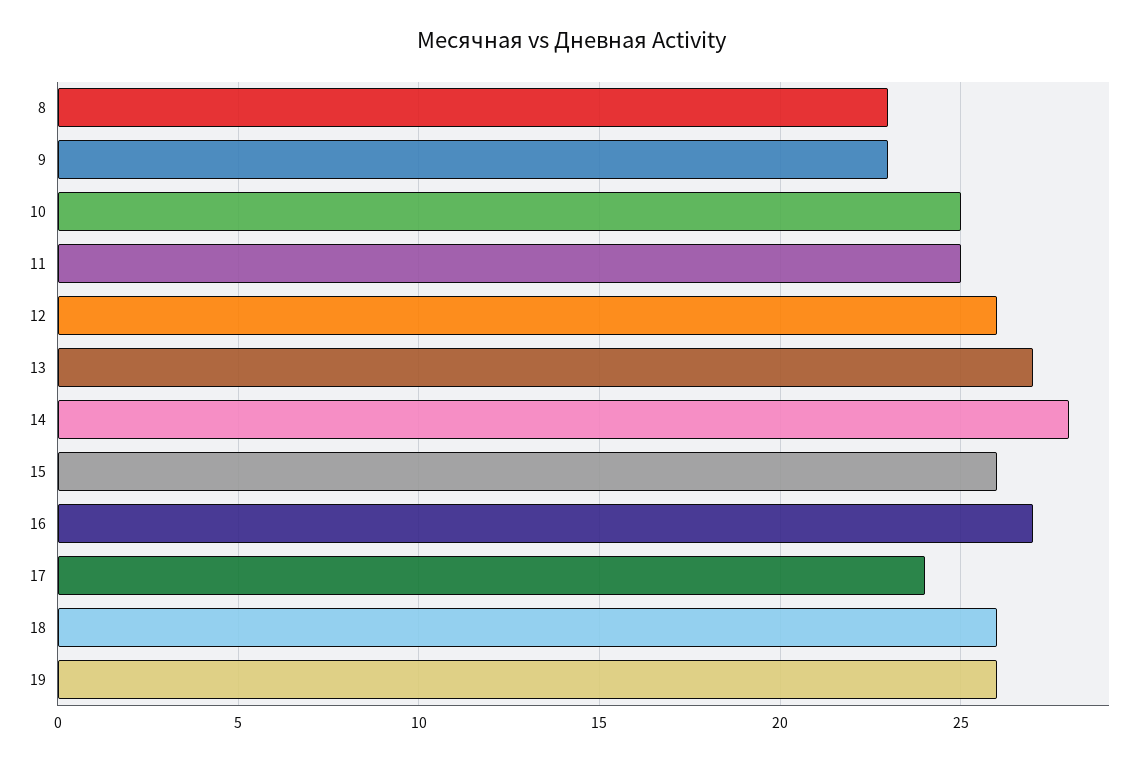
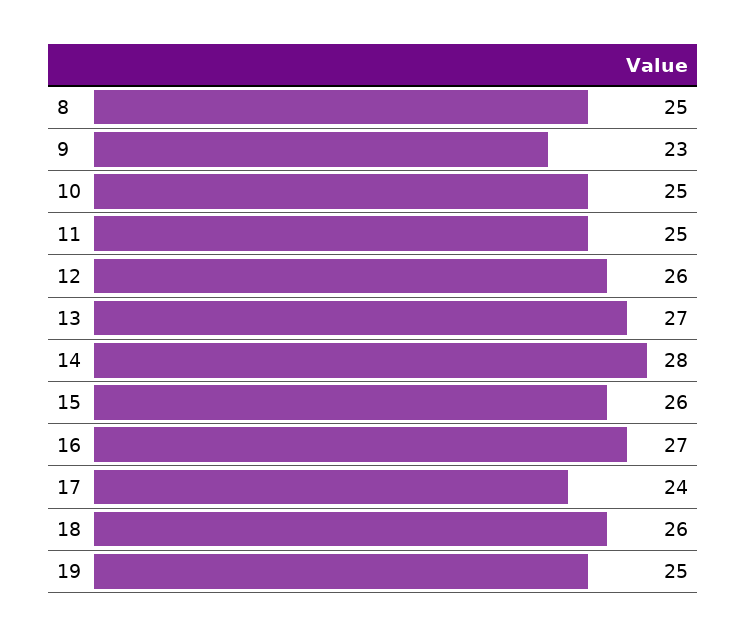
8: 23 -> 25
19: 26 -> 25

